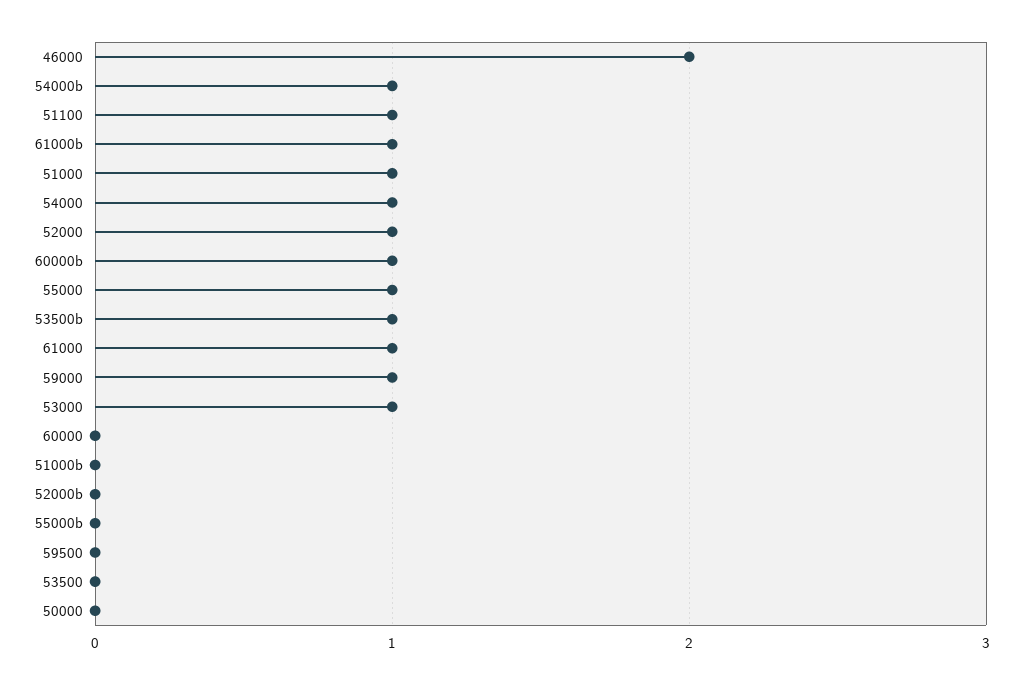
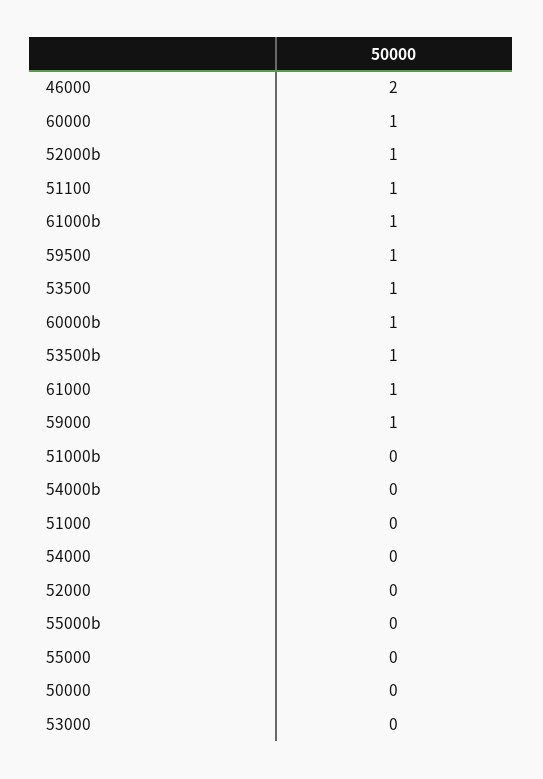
54000b: 1 -> 0
51000: 1 -> 0
54000: 1 -> 0
52000: 1 -> 0
55000: 1 -> 0
53000: 1 -> 0
60000: 0 -> 1
52000b: 0 -> 1
59500: 0 -> 1
53500: 0 -> 1

